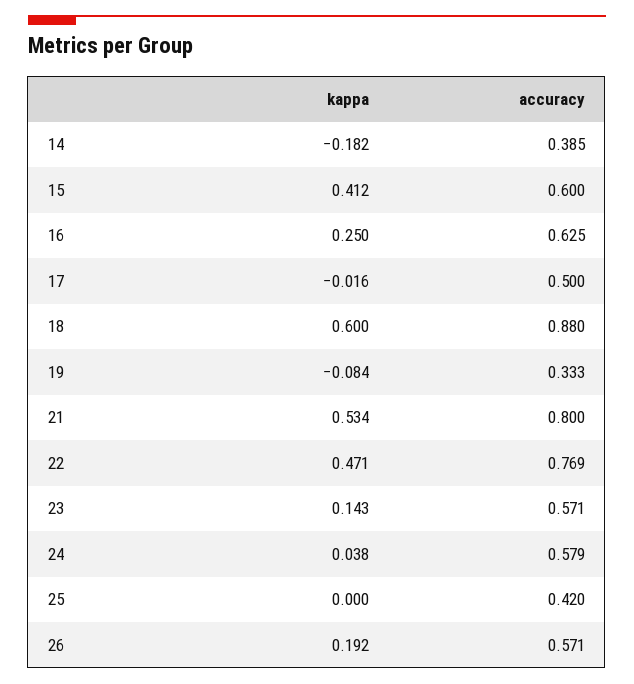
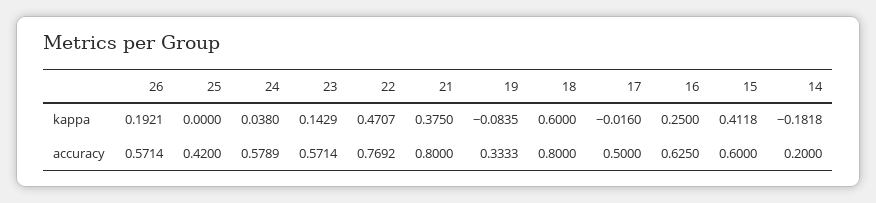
accuracy, 14: 0.385 -> 0.2
accuracy, 18: 0.88 -> 0.8
kappa, 21: 0.534 -> 0.375

